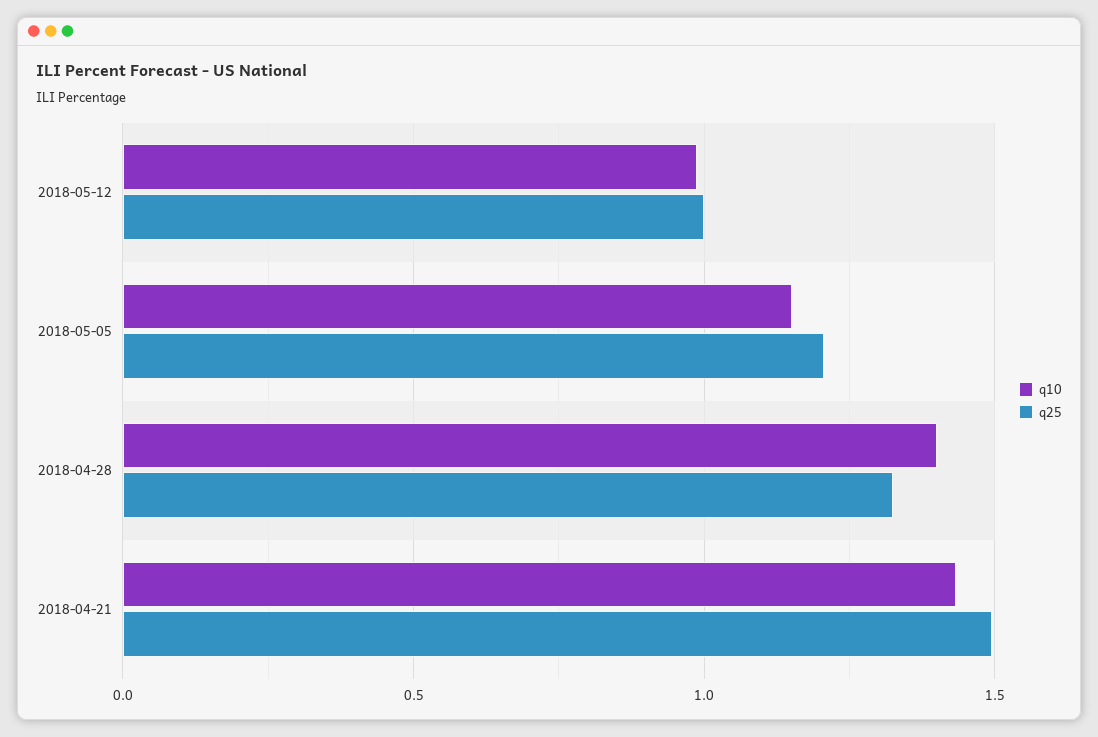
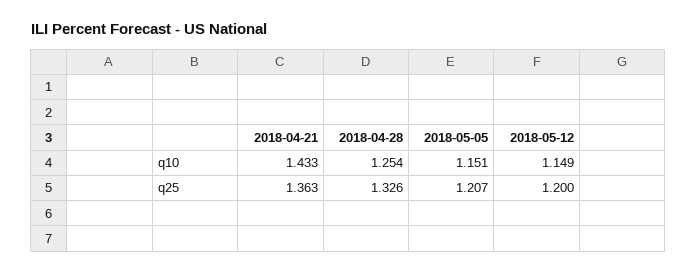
q10, 2018-05-12: 1 -> 1.149
q25, 2018-05-12: 1 -> 1.2
q10, 2018-04-28: 1.4 -> 1.254
q25, 2018-04-21: 1.5 -> 1.363

